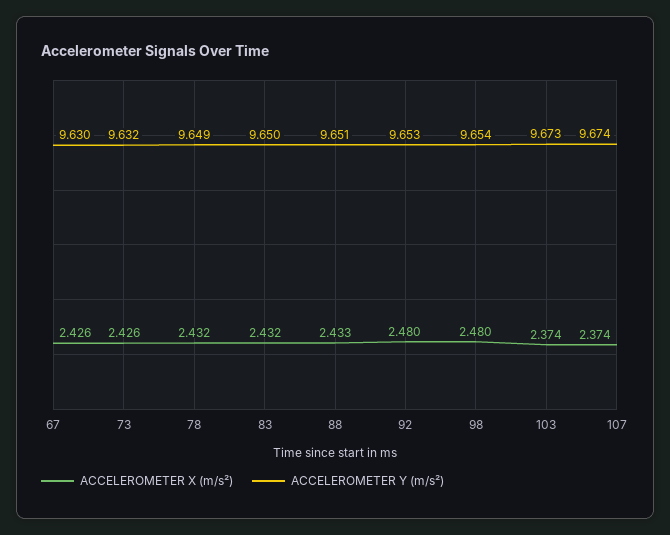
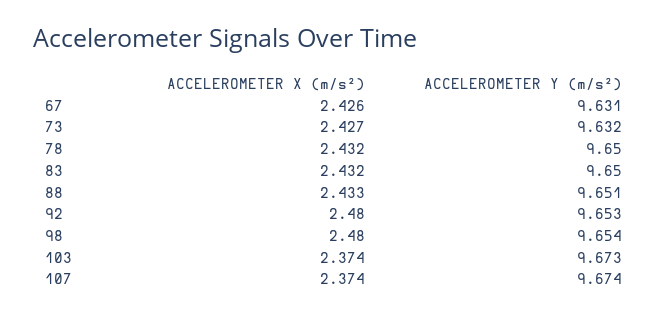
ACCELEROMETER Y (m/s²), 67: 9.63 -> 9.631
ACCELEROMETER X (m/s²), 73: 2.426 -> 2.427
ACCELEROMETER Y (m/s²), 78: 9.649 -> 9.65

